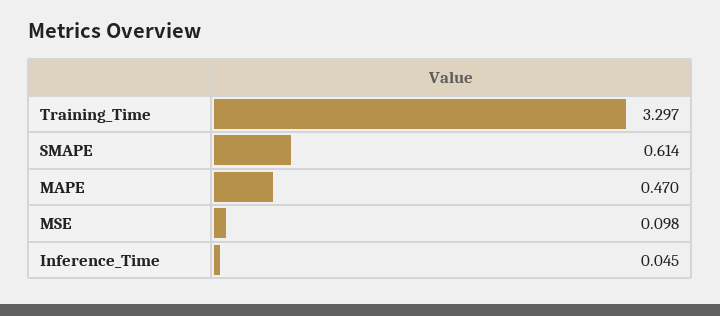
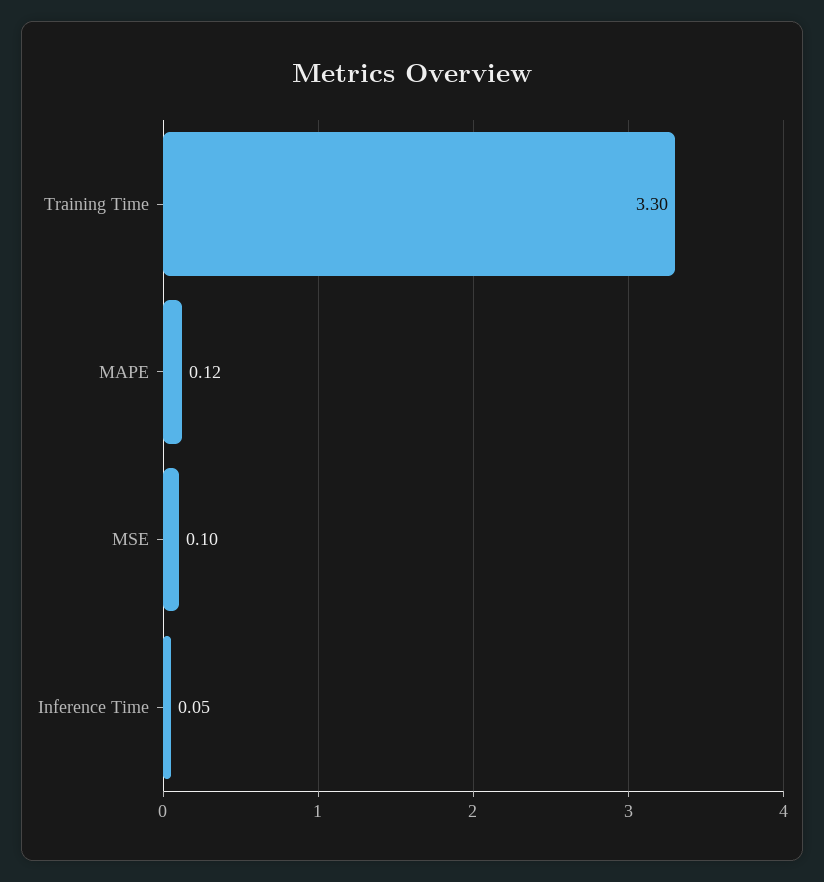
SMAPE: 0.614 -> none
MAPE: 0.47 -> 0.12

